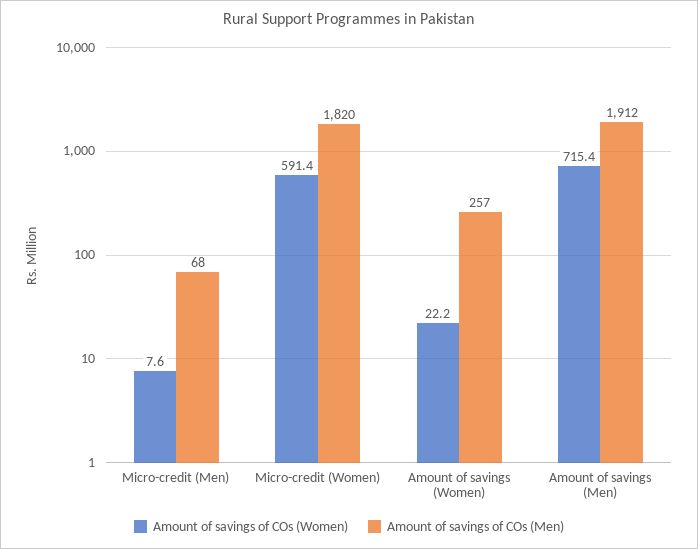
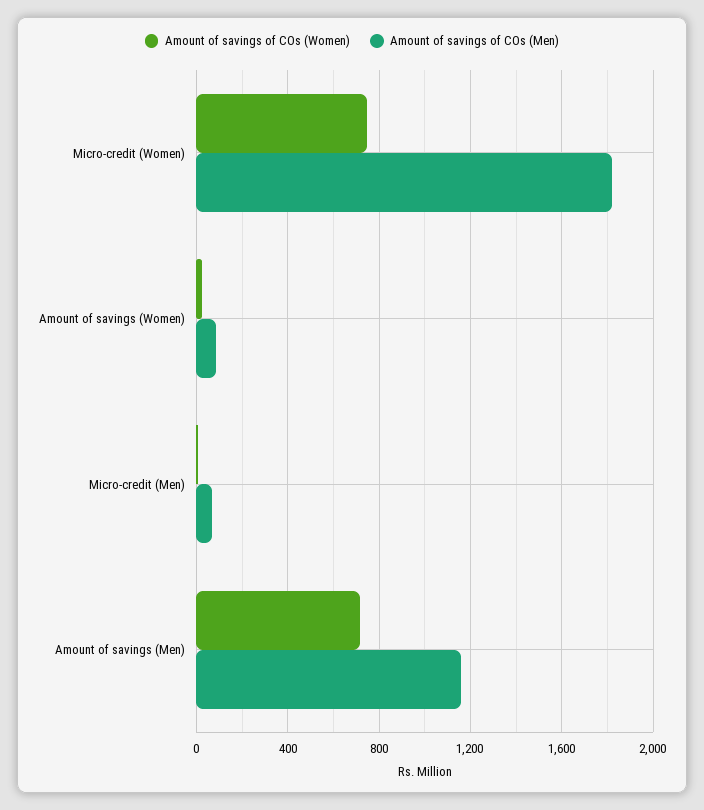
Amount of savings of COs (Women), Micro-credit (Women): 591.4 -> 750
Amount of savings of COs (Men), Amount of savings (Women): 257 -> 100
Amount of savings of COs (Men), Amount of savings (Men): 1912 -> 1150

